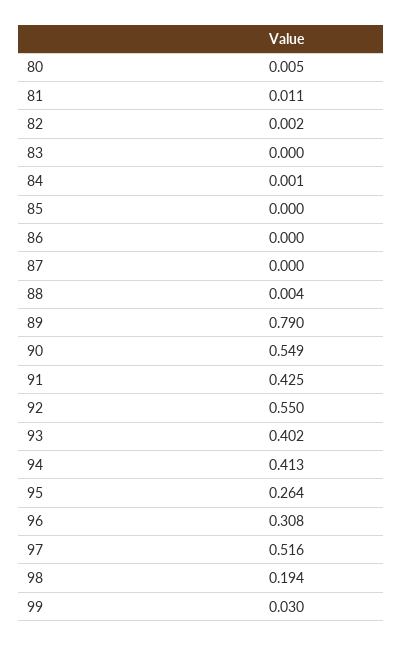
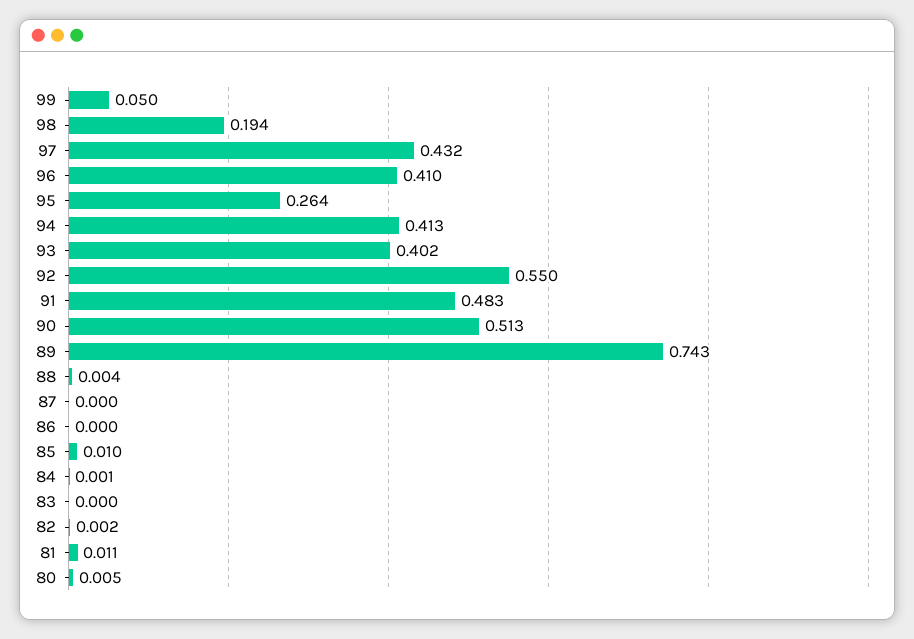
85: 0 -> 0.01
89: 0.79 -> 0.743
90: 0.549 -> 0.513
91: 0.425 -> 0.483
96: 0.308 -> 0.41
97: 0.516 -> 0.432
99: 0.03 -> 0.05

